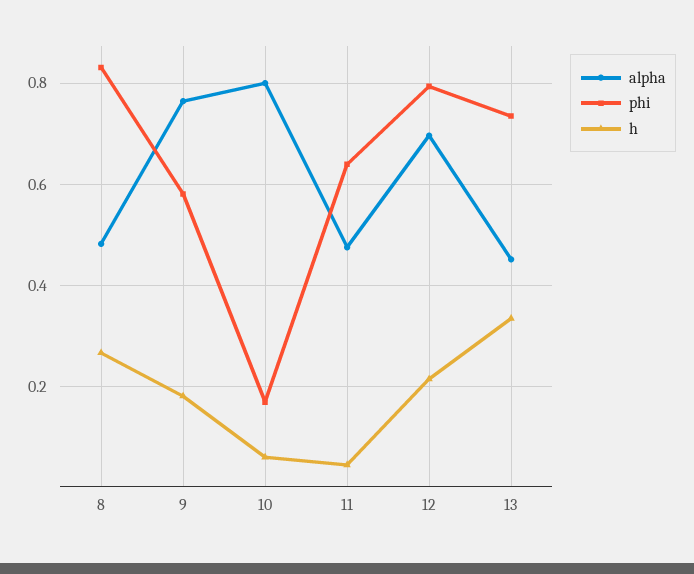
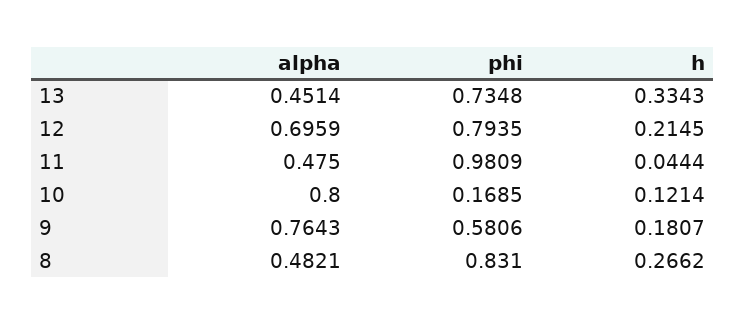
h, 10: 0.06 -> 0.1214
phi, 11: 0.64 -> 0.9809

